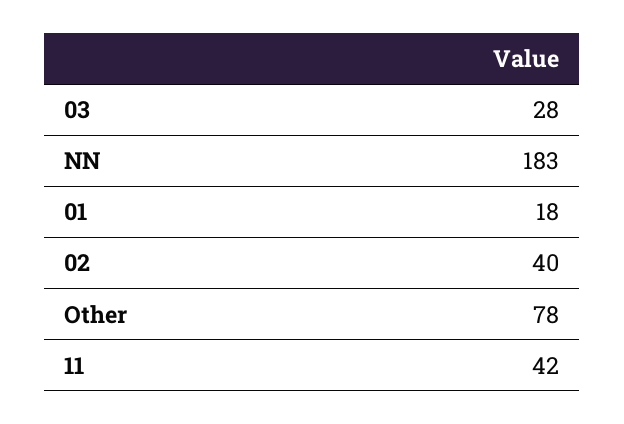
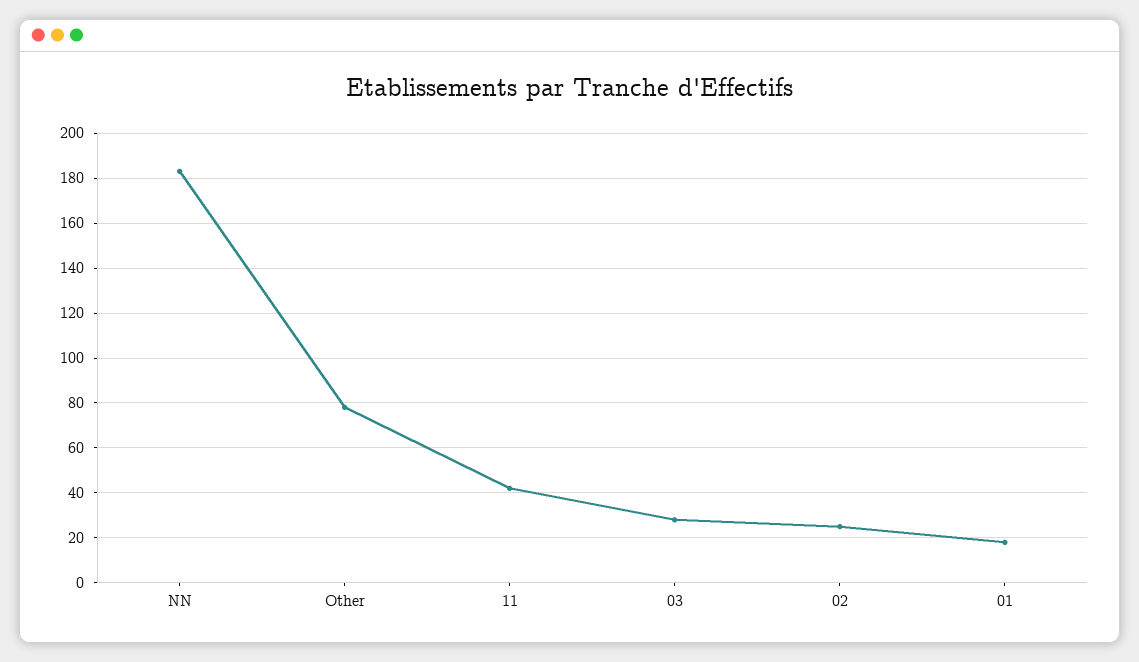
02: 40 -> 25

